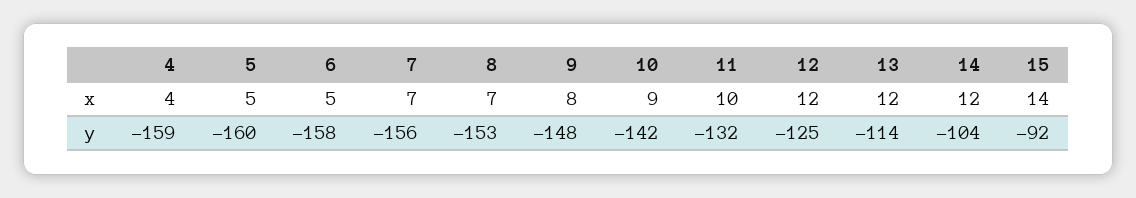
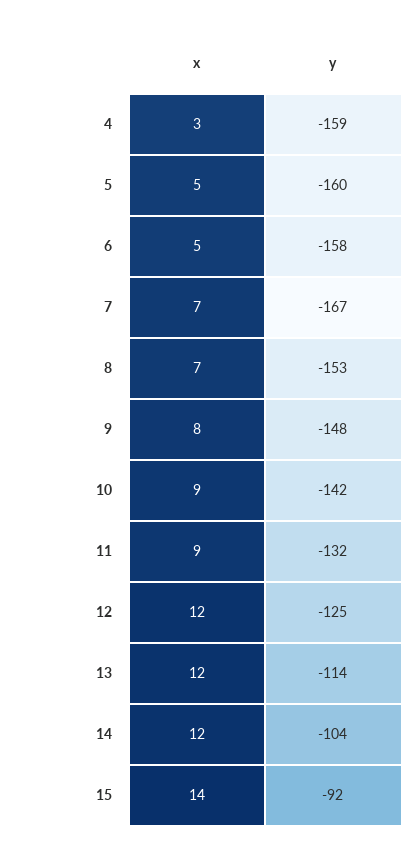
4, x: 4 -> 3
11, x: 10 -> 9
7, y: -156 -> -167

